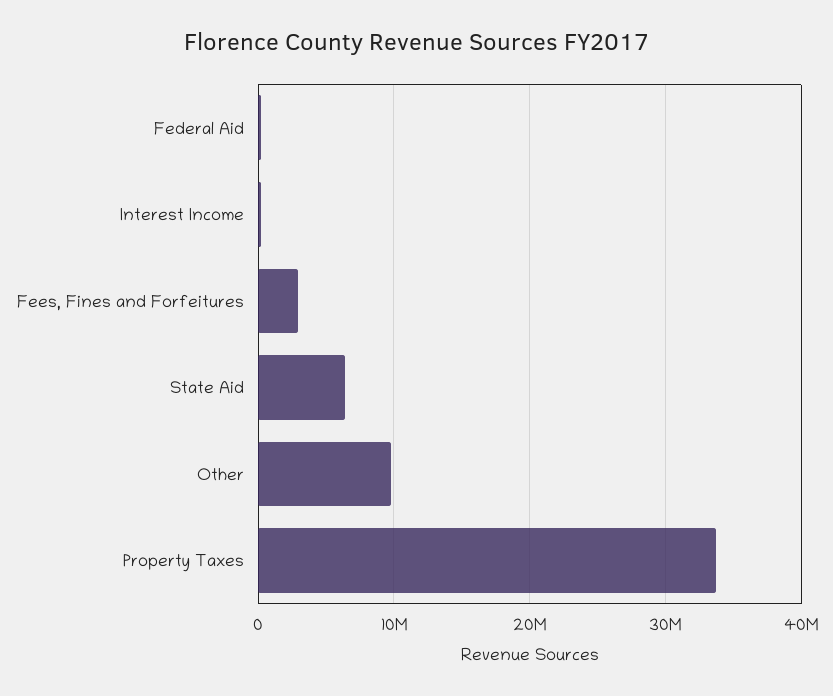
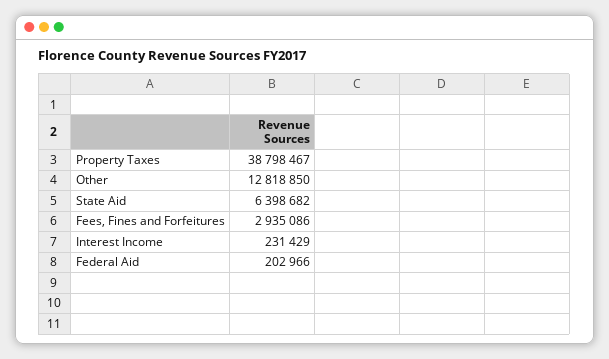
Other: 10000000 -> 12818850
Property Taxes: 34000000 -> 38798467

